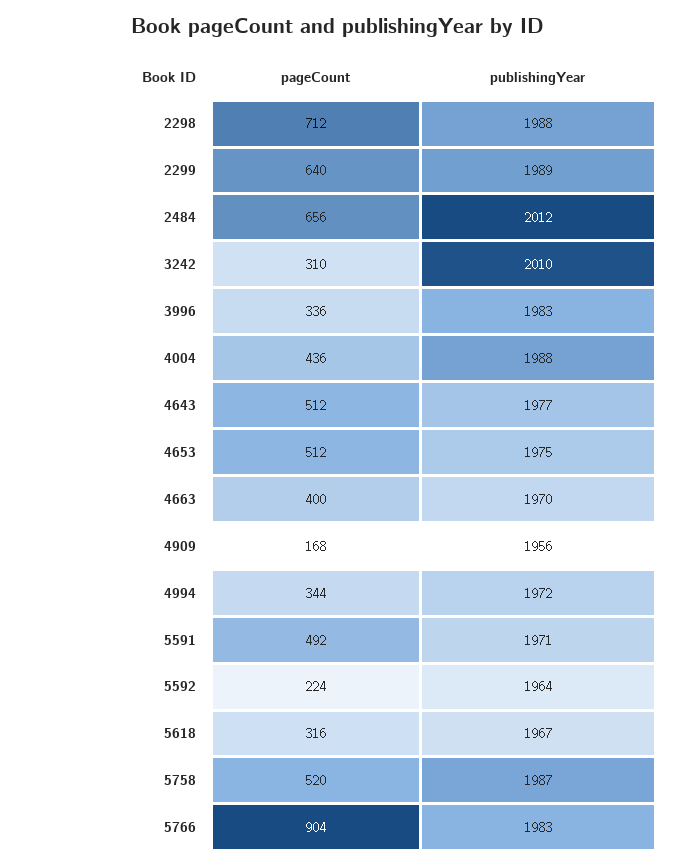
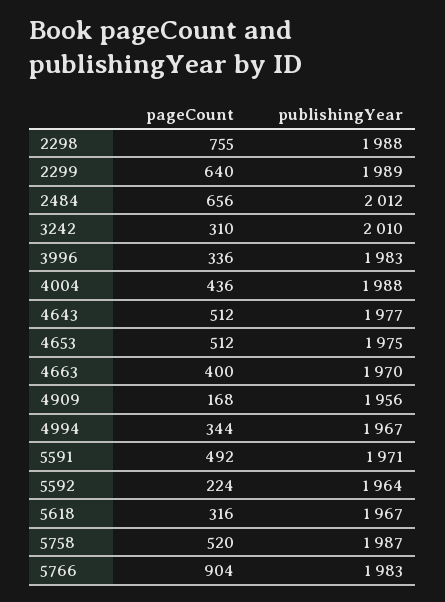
pageCount, 2298: 712 -> 755
publishingYear, 4994: 1972 -> 1967

